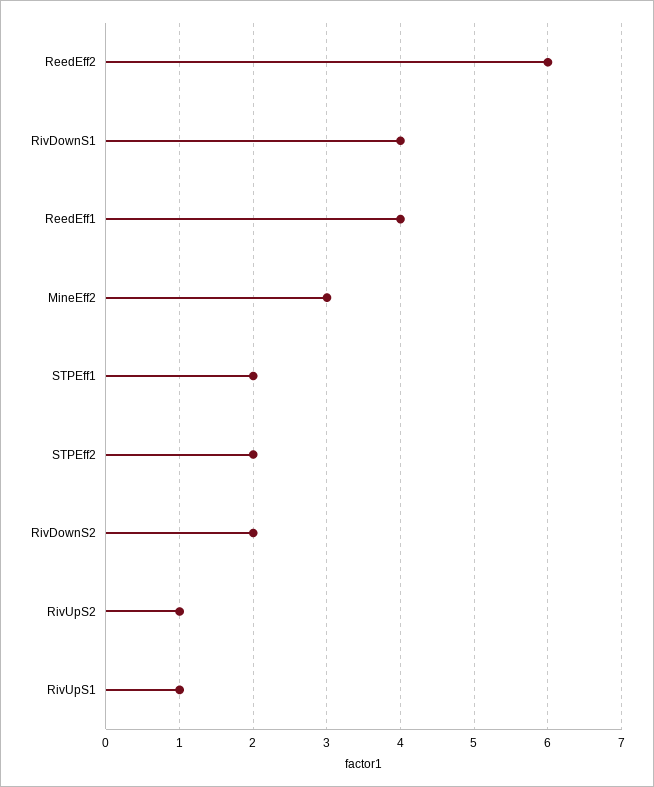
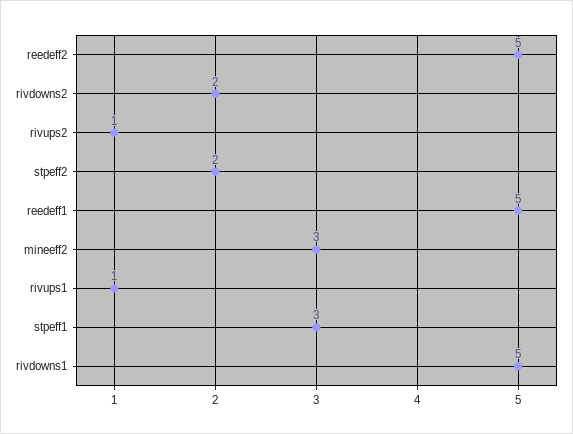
ReedEff2: 6 -> 5
RivDownS1: 4 -> 5
ReedEff1: 4 -> 5
STPEff1: 2 -> 3

